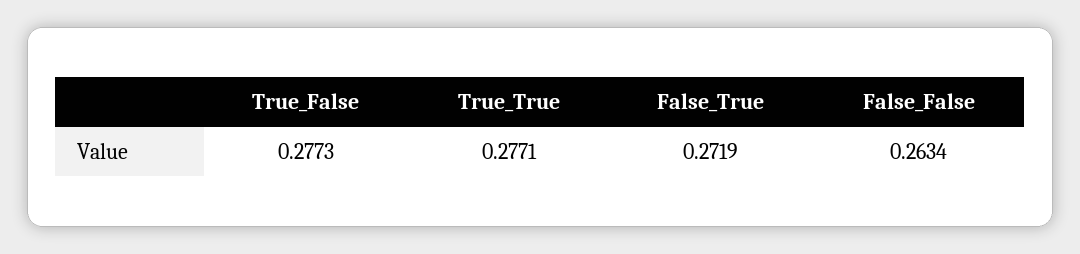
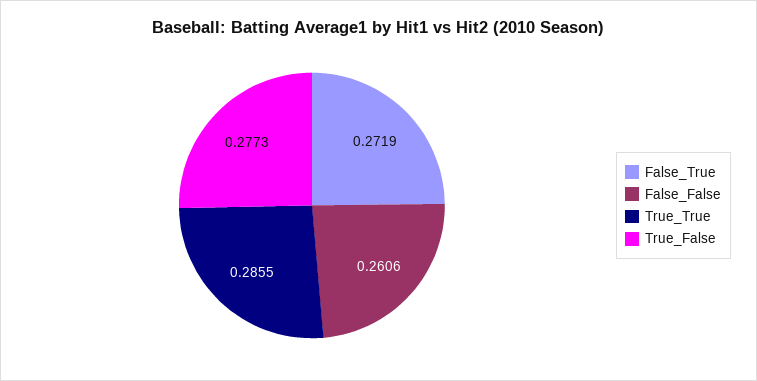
True_True: 0.2771 -> 0.2855
False_False: 0.2634 -> 0.2606

